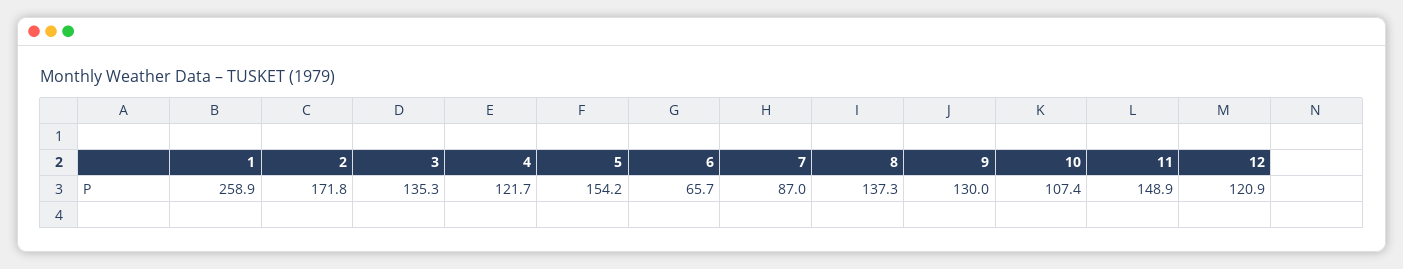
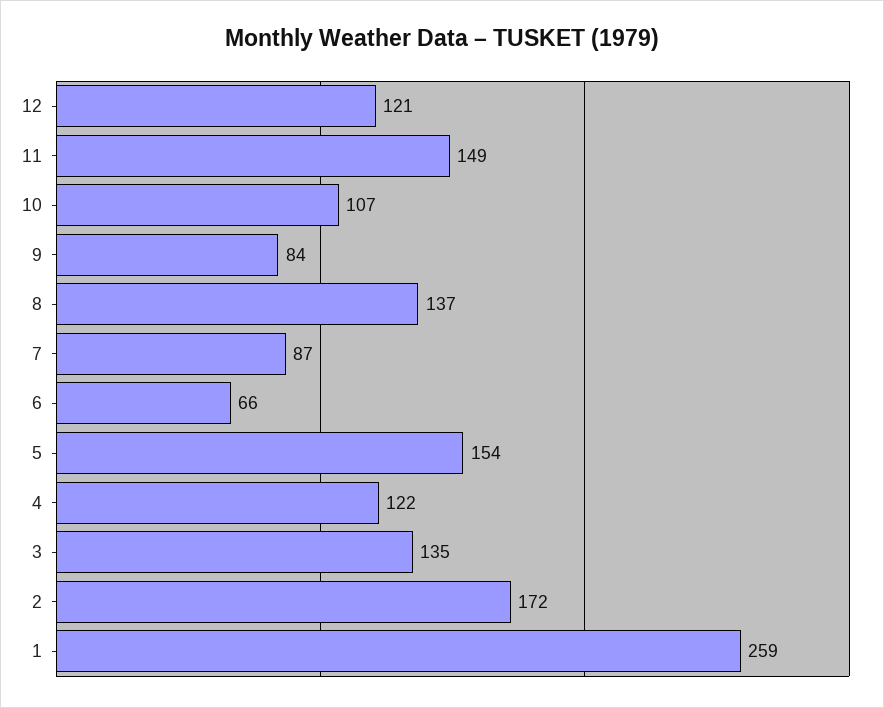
9: 130 -> 84

